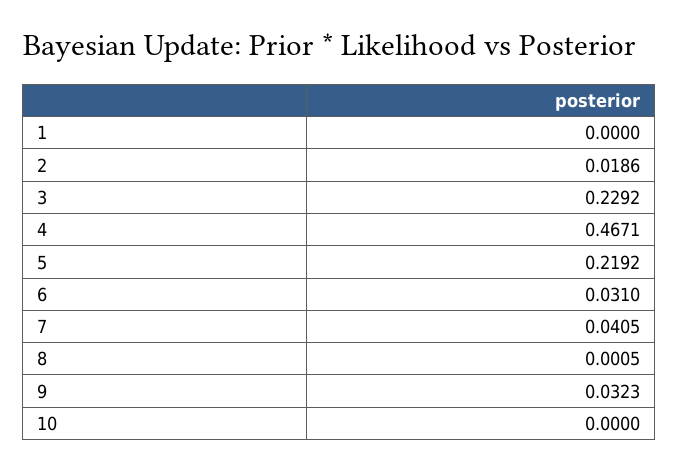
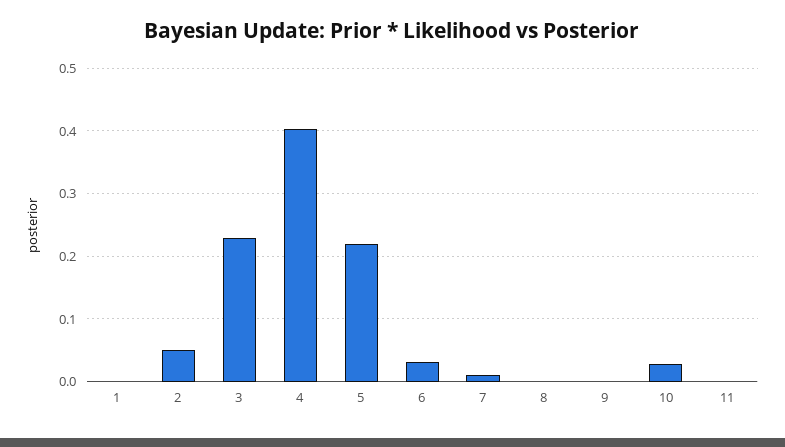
2: 0.0186 -> 0.05
4: 0.4671 -> 0.4
7: 0.0405 -> 0.01
9: 0.0323 -> 0
10: 0 -> 0.03
11: none -> 0

